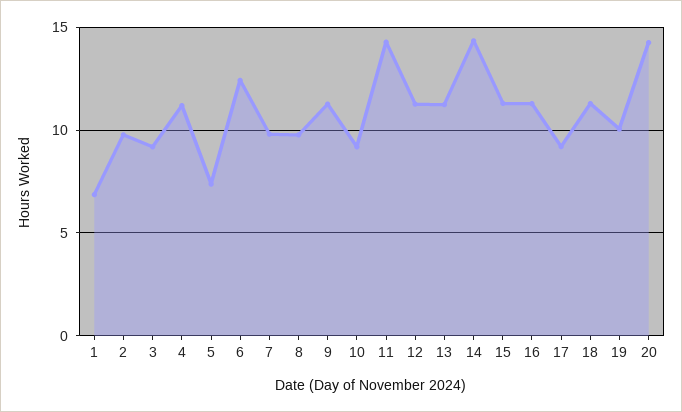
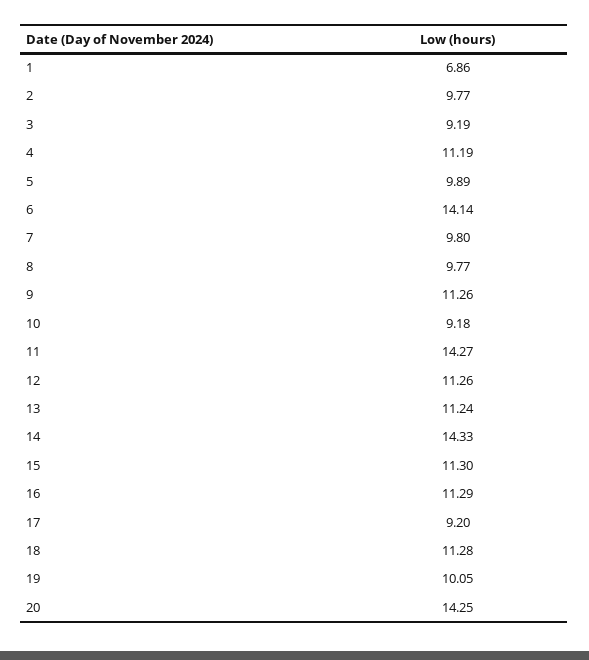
5: 7.5 -> 9.89
6: 12.5 -> 14.14

